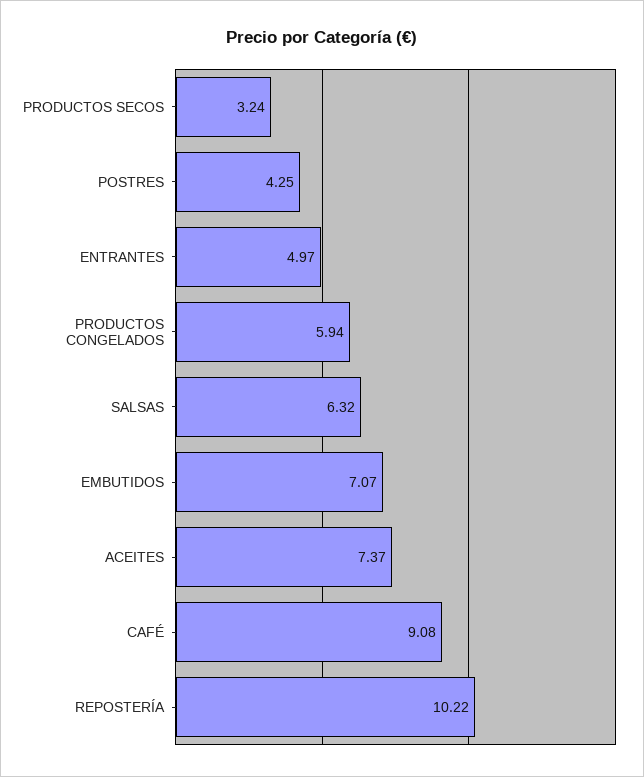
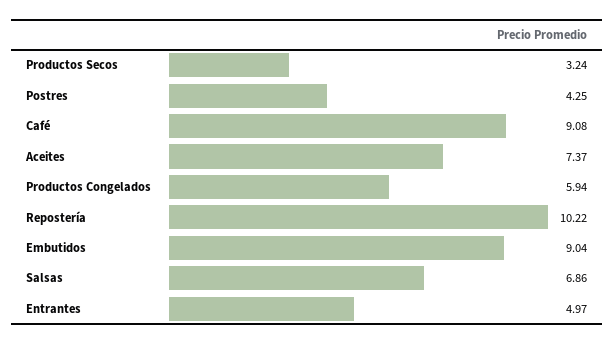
SALSAS: 6.32 -> 6.86
EMBUTIDOS: 7.07 -> 9.04

